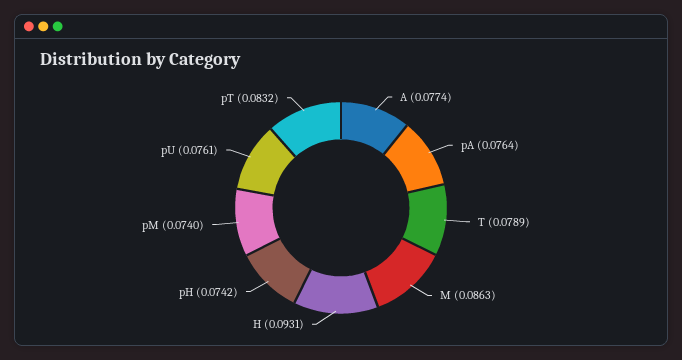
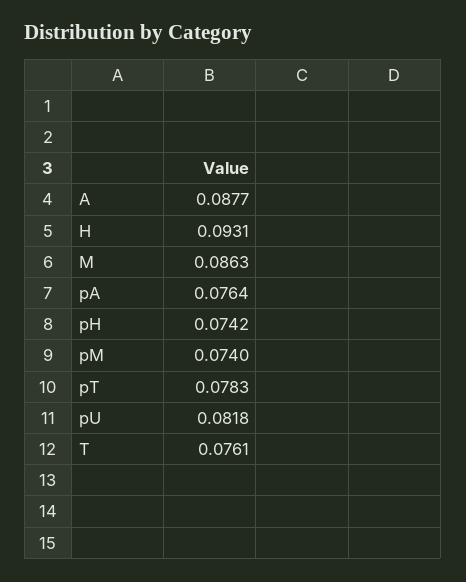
A: 0.0774 -> 0.0877
T: 0.0789 -> 0.0761
pU: 0.0761 -> 0.0818
pT: 0.0832 -> 0.0783

